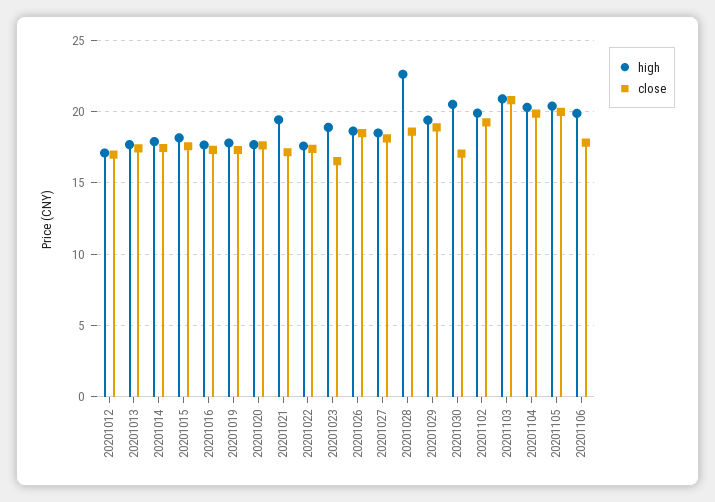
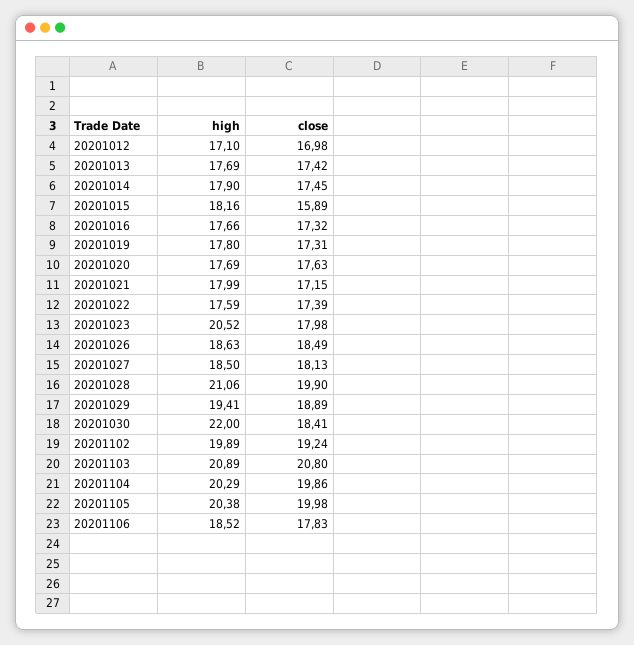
close, 20201015: 17.5 -> 15.89
high, 20201021: 19.5 -> 17.99
high, 20201023: 19 -> 20.52
close, 20201023: 16.5 -> 17.98
high, 20201028: 22.5 -> 21.06
close, 20201028: 18.5 -> 19.9
high, 20201030: 20.5 -> 22
close, 20201030: 17 -> 18.41
high, 20201106: 20 -> 18.52

